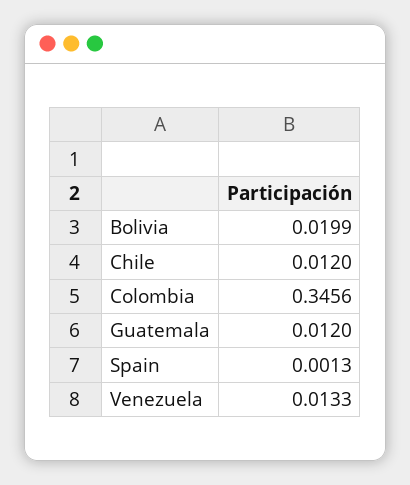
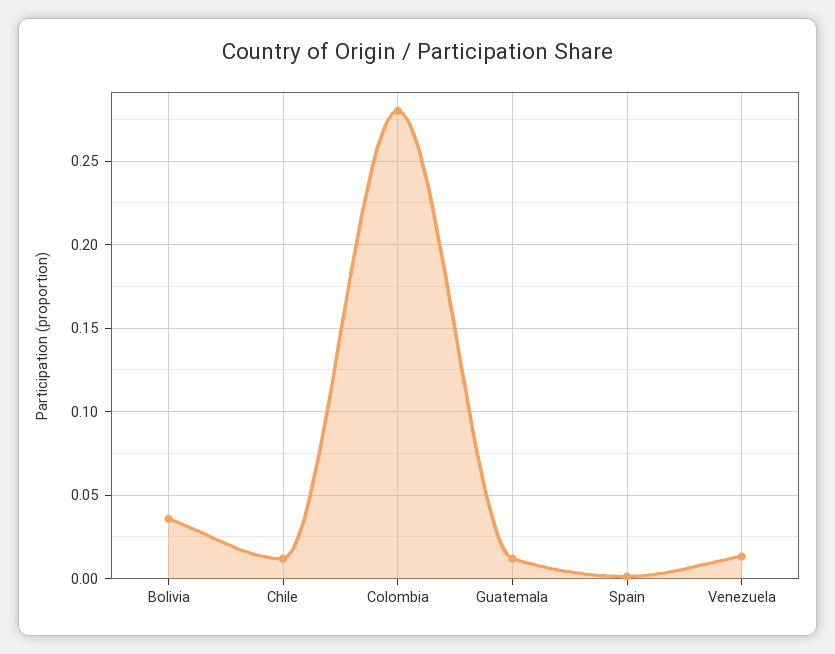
Bolivia: 0.0199 -> 0.035
Colombia: 0.3456 -> 0.28

